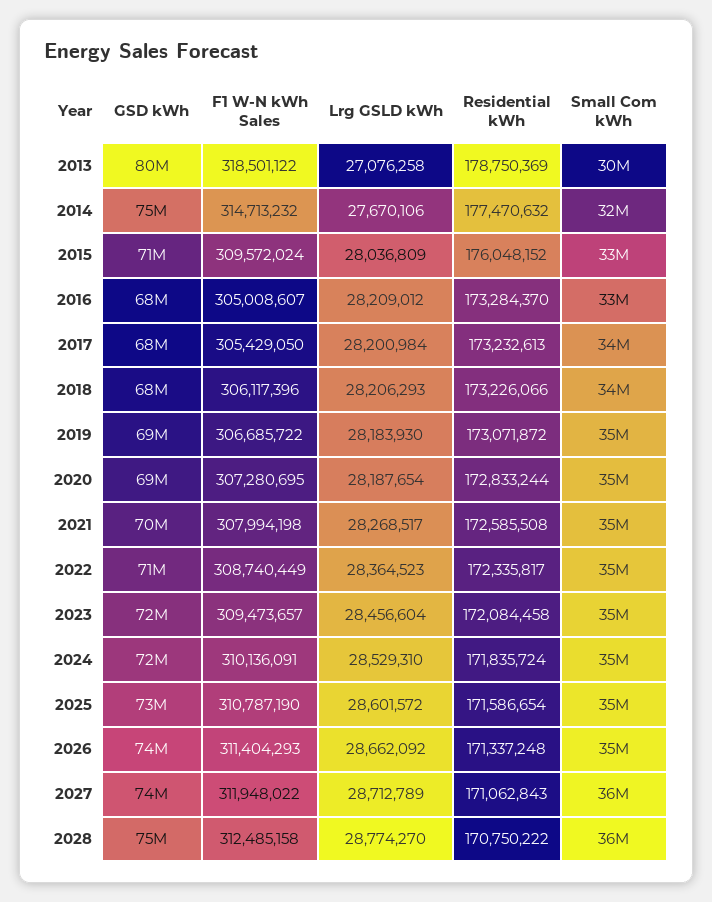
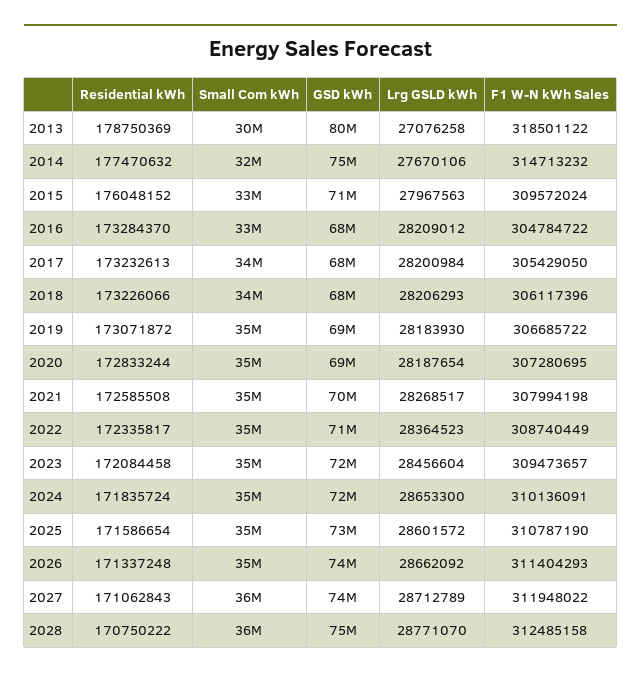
Lrg GSLD kWh, 2015: 28036809 -> 27967563
F1 W-N kWh Sales, 2016: 305008607 -> 304784722
Lrg GSLD kWh, 2024: 28529310 -> 28653300
Lrg GSLD kWh, 2028: 28774270 -> 28771070

